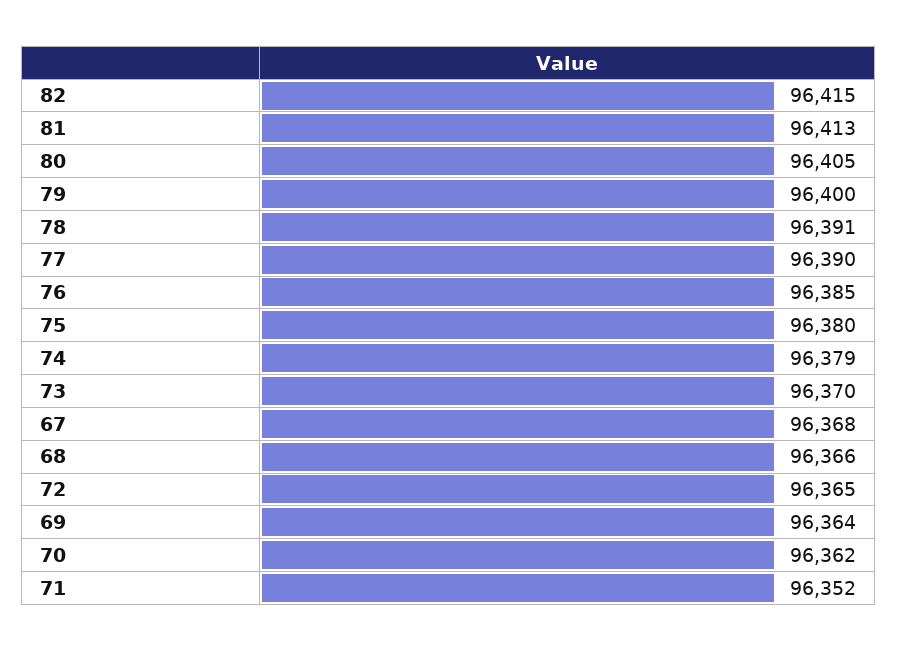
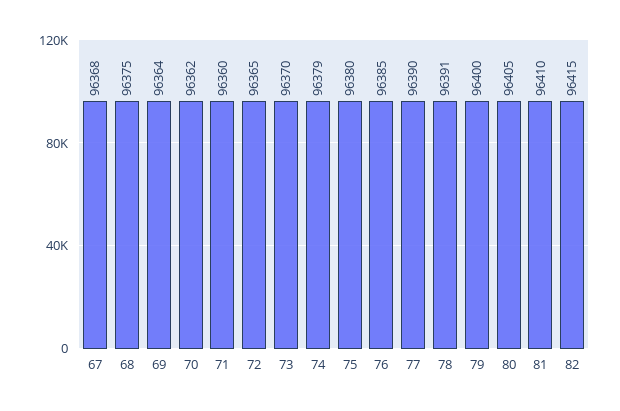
81: 96413 -> 96410
68: 96366 -> 96375
71: 96352 -> 96360

